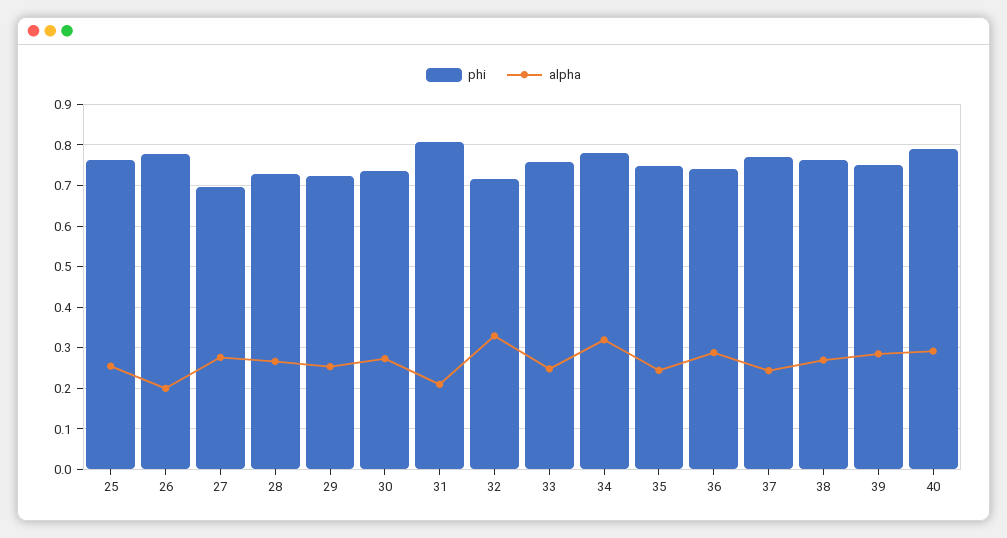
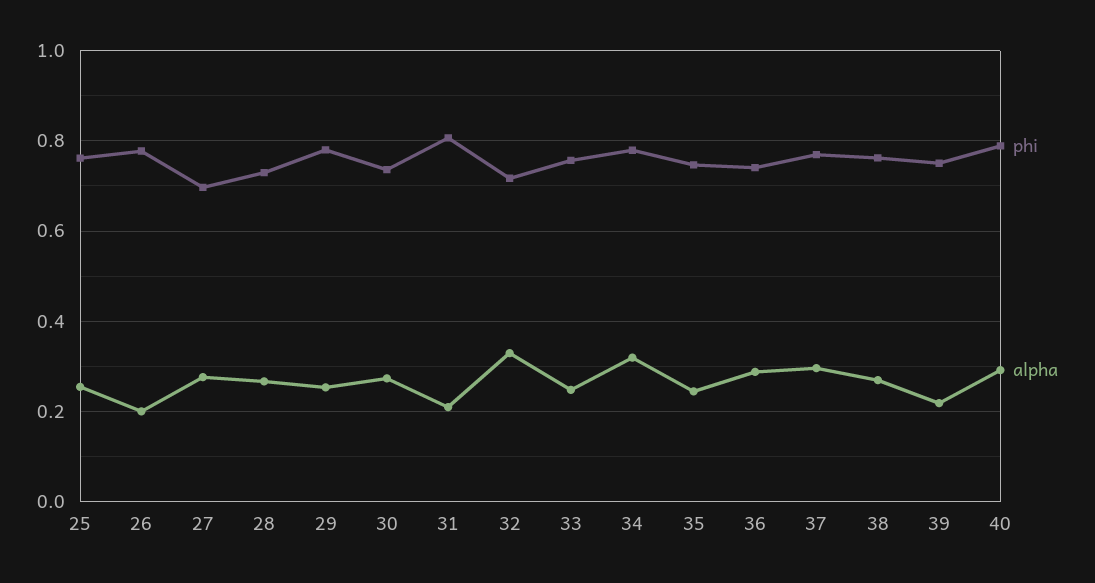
phi, 29: 0.72 -> 0.78
alpha, 37: 0.24 -> 0.3
alpha, 39: 0.28 -> 0.22

